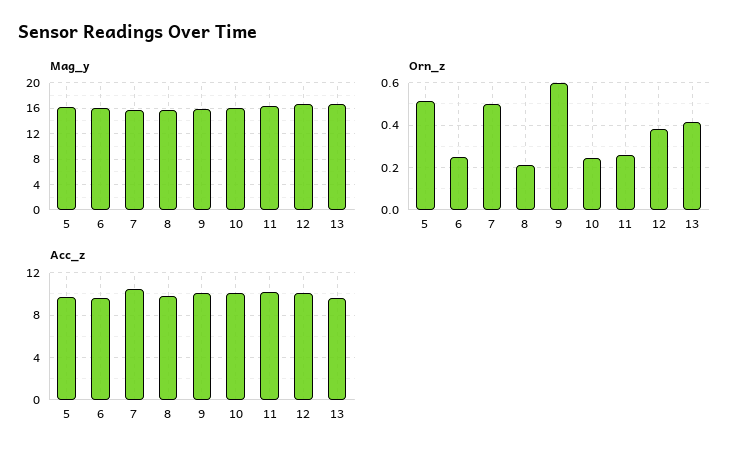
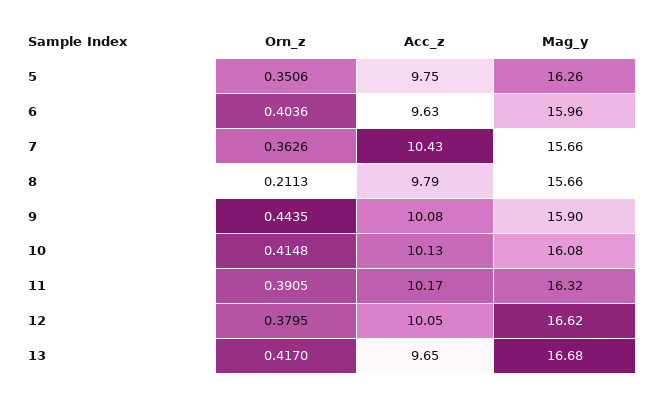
Orn_z, 5: 0.5 -> 0.3506
Orn_z, 6: 0.25 -> 0.4036
Orn_z, 7: 0.5 -> 0.3626
Orn_z, 9: 0.6 -> 0.4435
Orn_z, 10: 0.25 -> 0.4148
Orn_z, 11: 0.25 -> 0.3905

